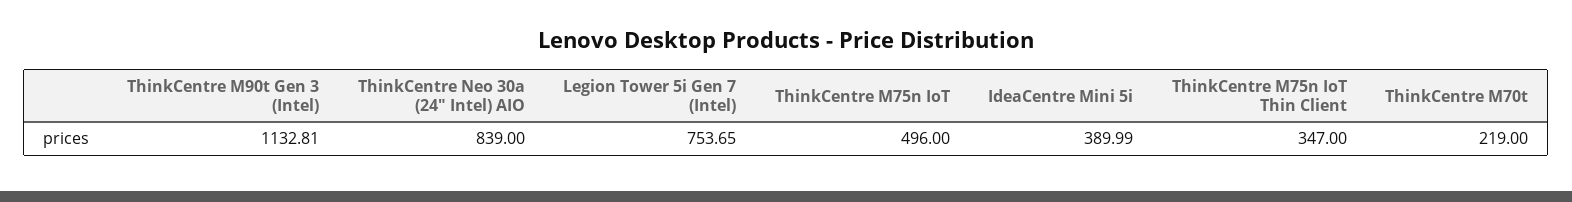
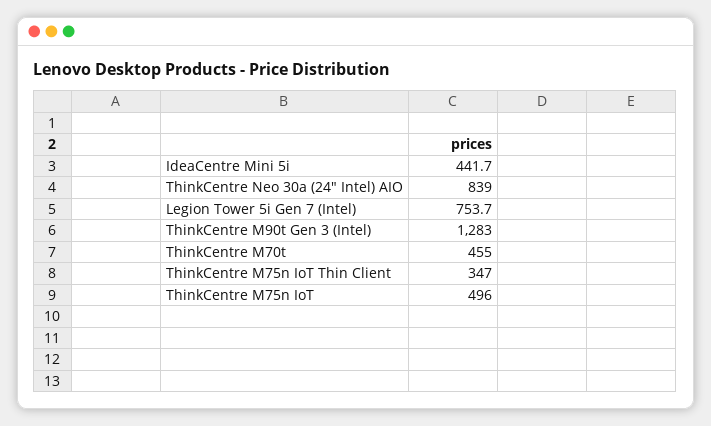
ThinkCentre M90t Gen 3 (Intel): 1132.81 -> 1283
IdeaCentre Mini 5i: 389.99 -> 441.7
ThinkCentre M70t: 219 -> 455

